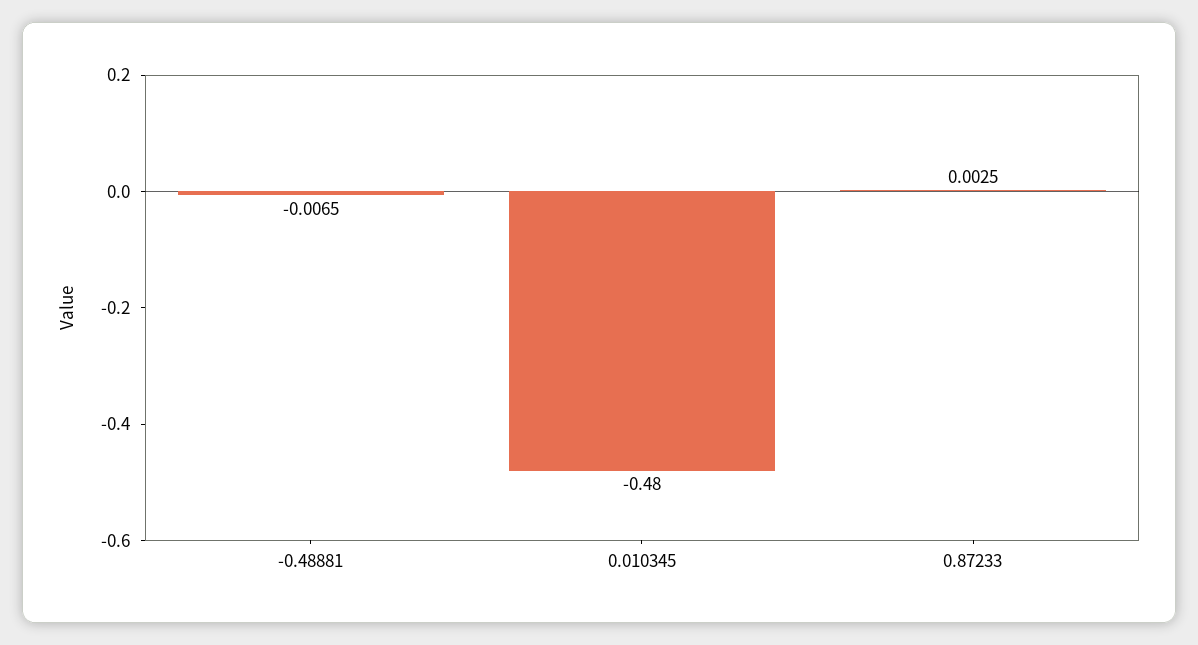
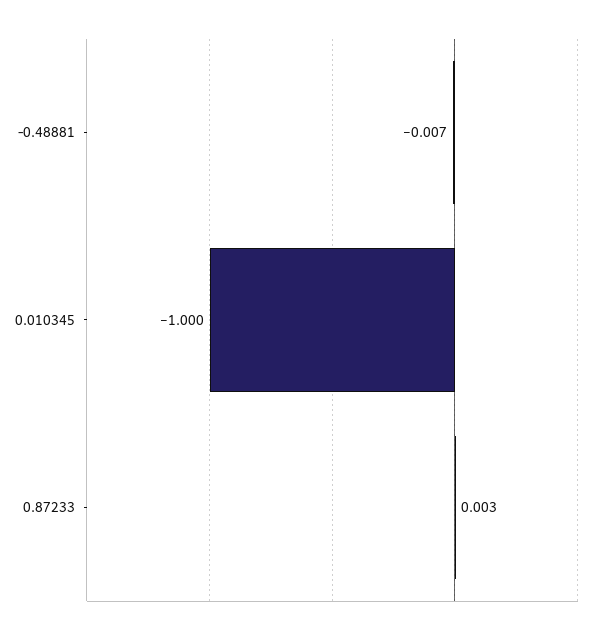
0.010345: -0.48 -> -1

